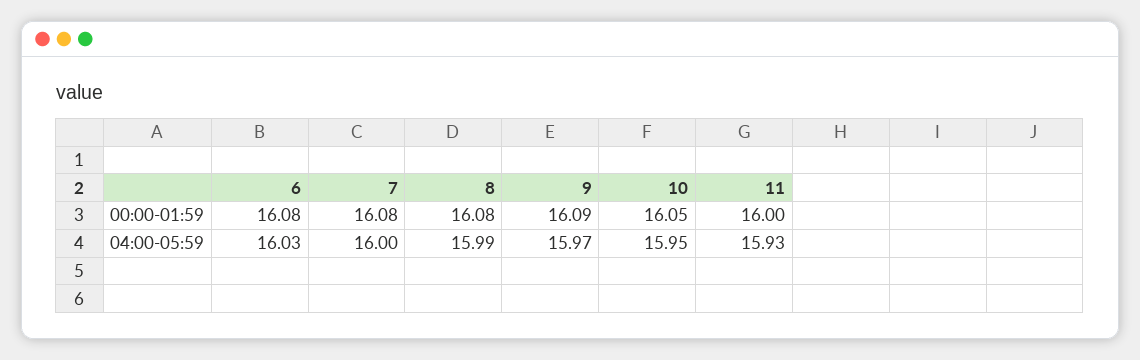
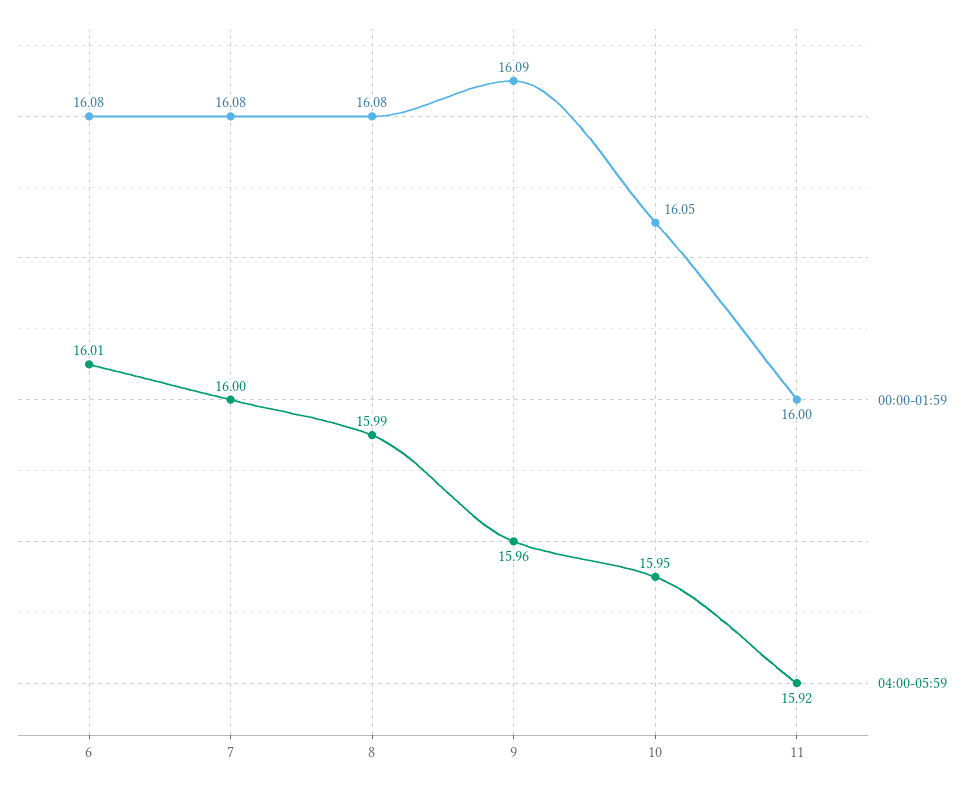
04:00-05:59, 6: 16.03 -> 16.01
04:00-05:59, 9: 15.97 -> 15.96
04:00-05:59, 11: 15.93 -> 15.92

